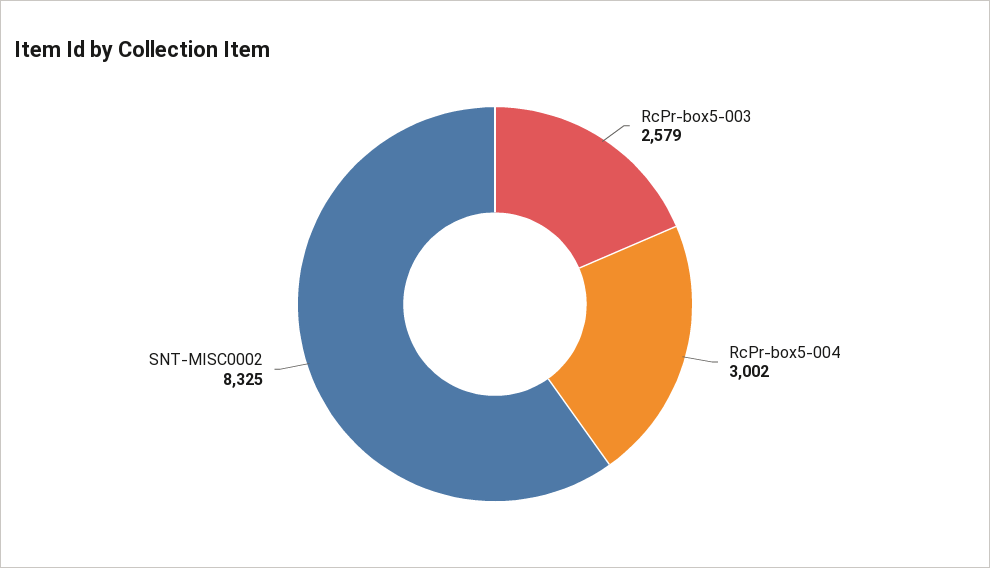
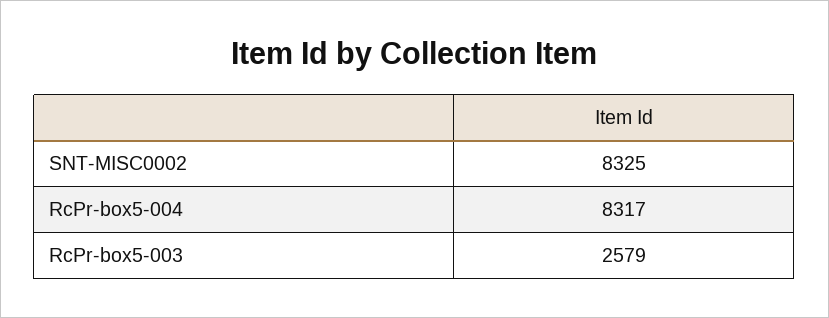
RcPr-box5-004: 3002 -> 8317

